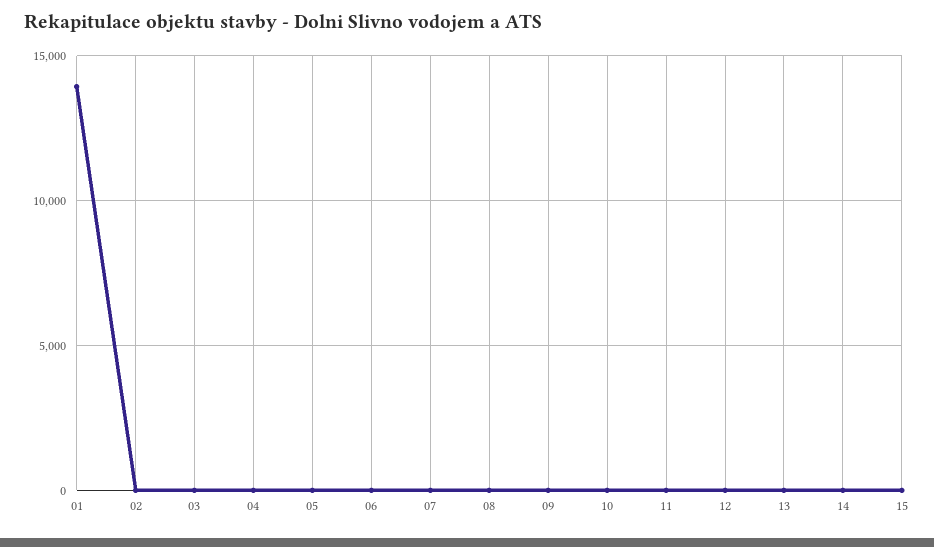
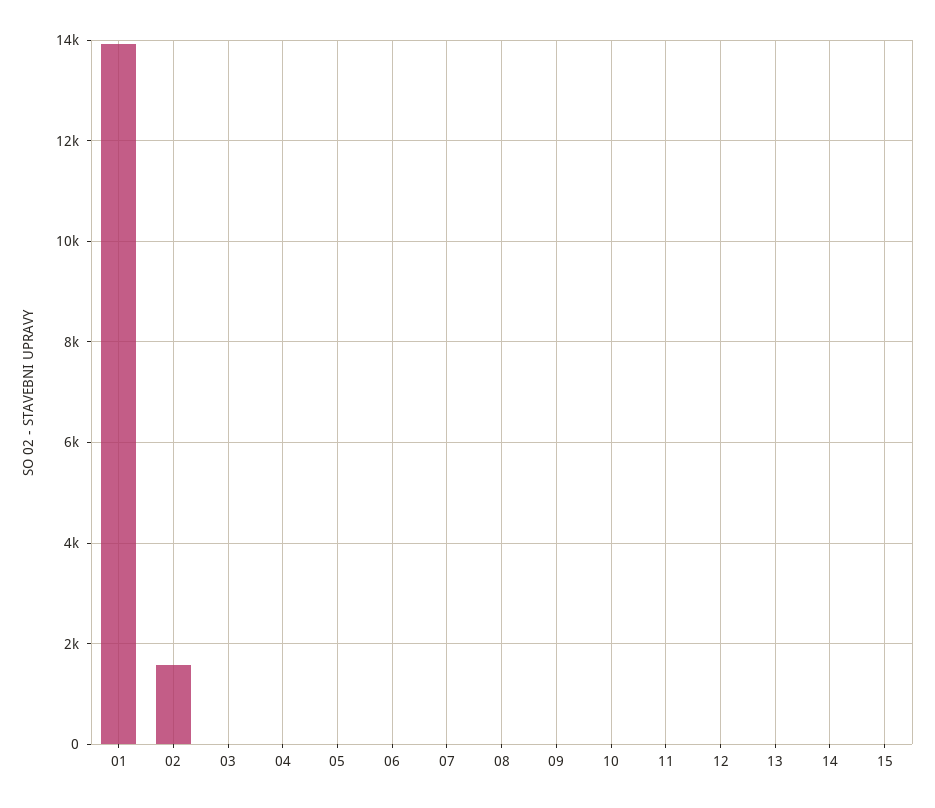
02: 0 -> 1600

